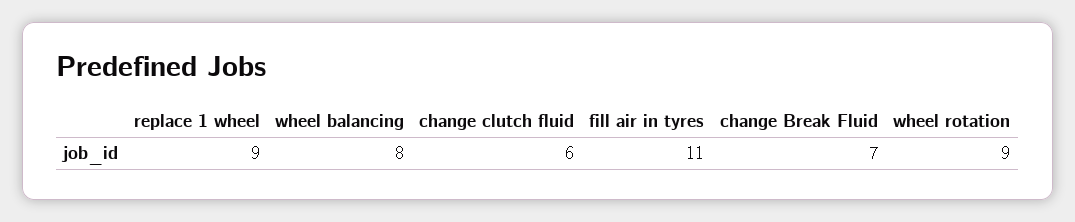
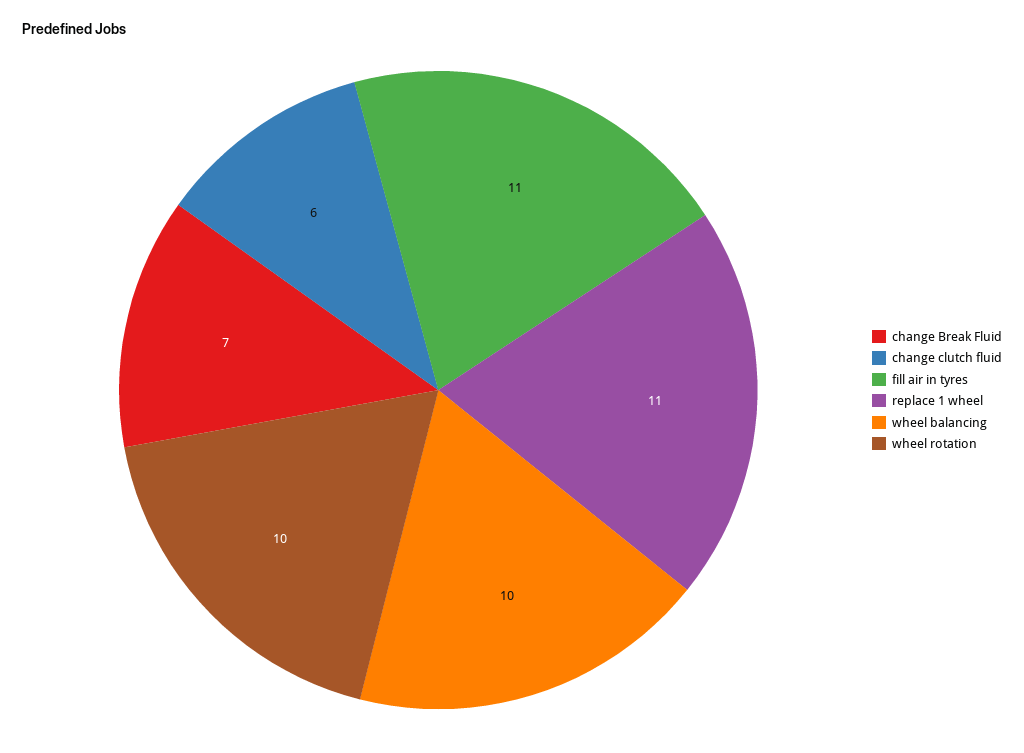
replace 1 wheel: 9 -> 11
wheel balancing: 8 -> 10
wheel rotation: 9 -> 10

